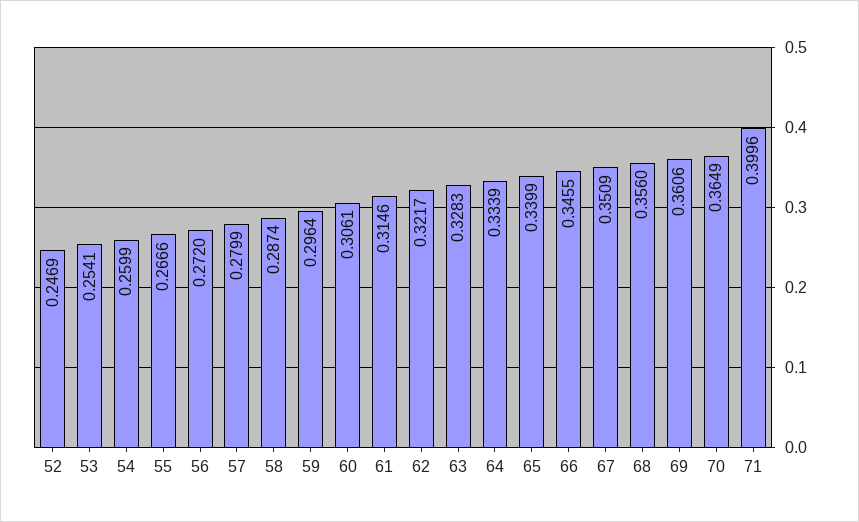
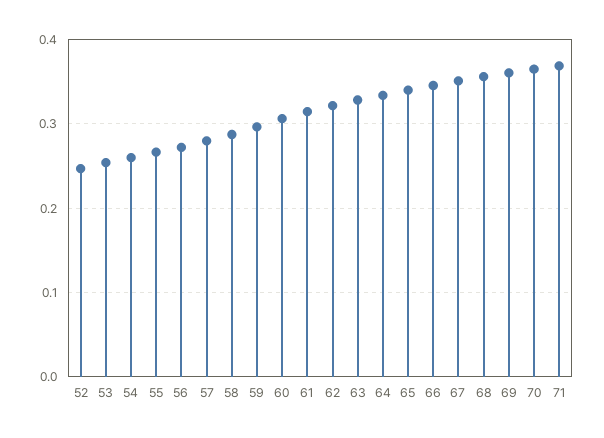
71: 0.3996 -> 0.37

